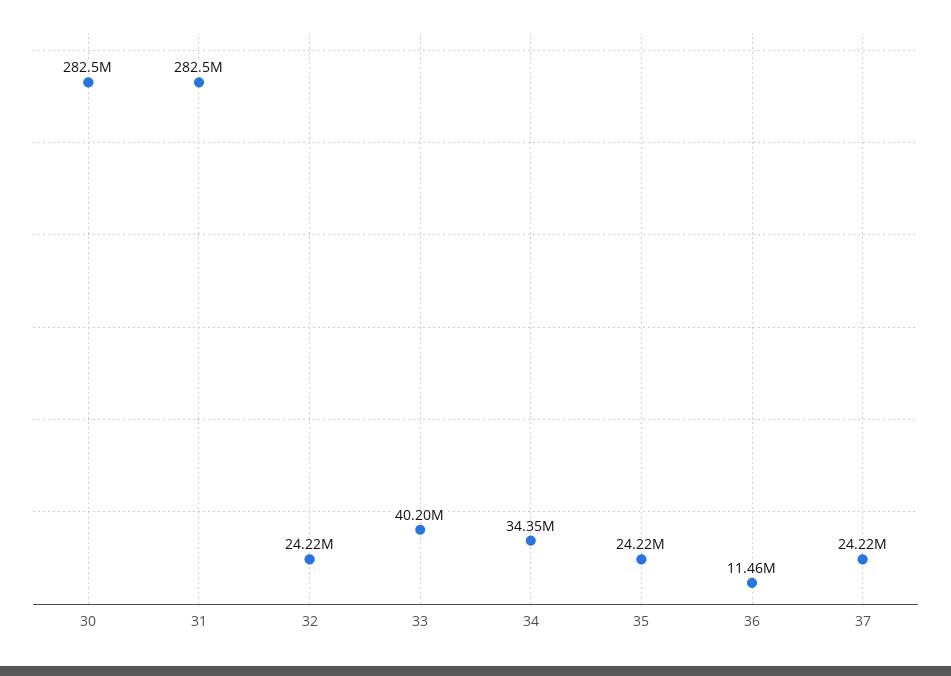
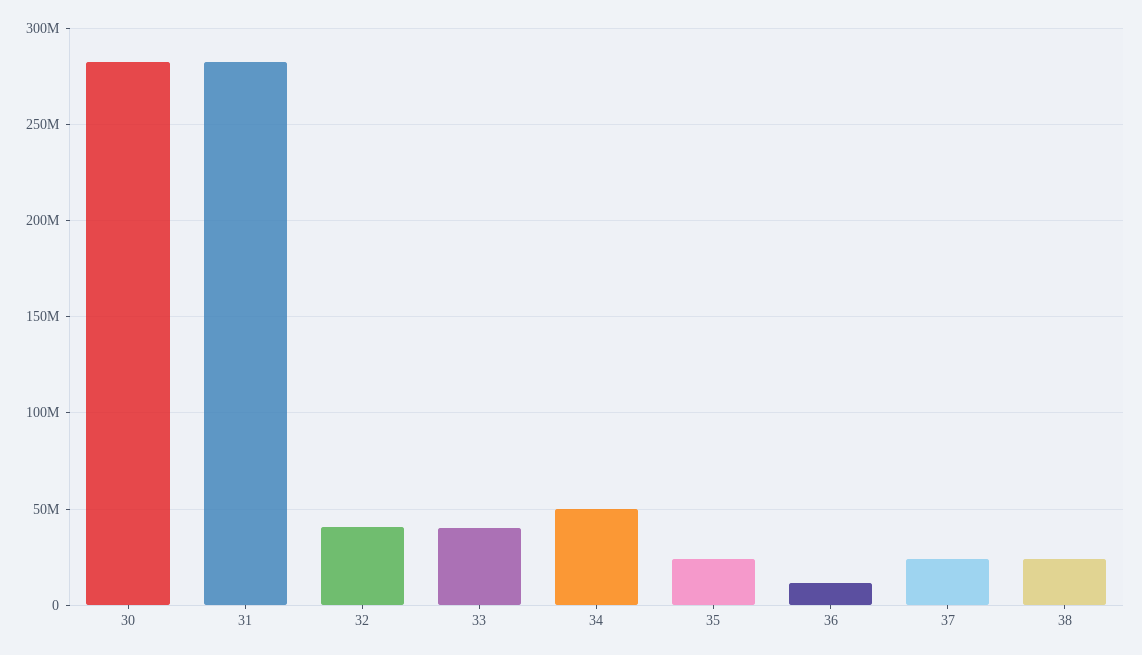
32: 24220000 -> 40000000
34: 34350000 -> 50000000
38: none -> 25000000

